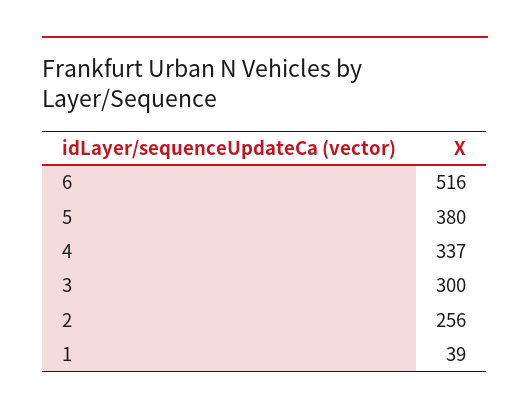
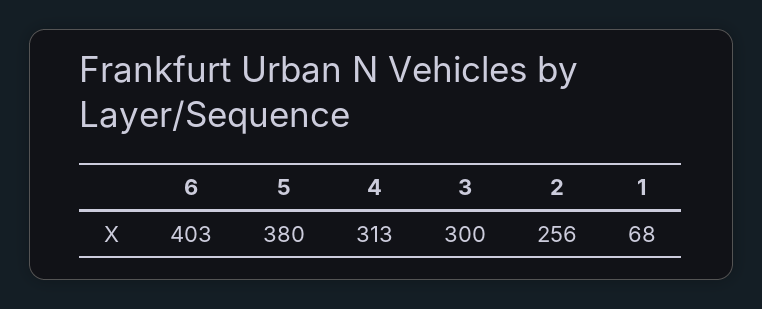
6: 516 -> 403
4: 337 -> 313
1: 39 -> 68

